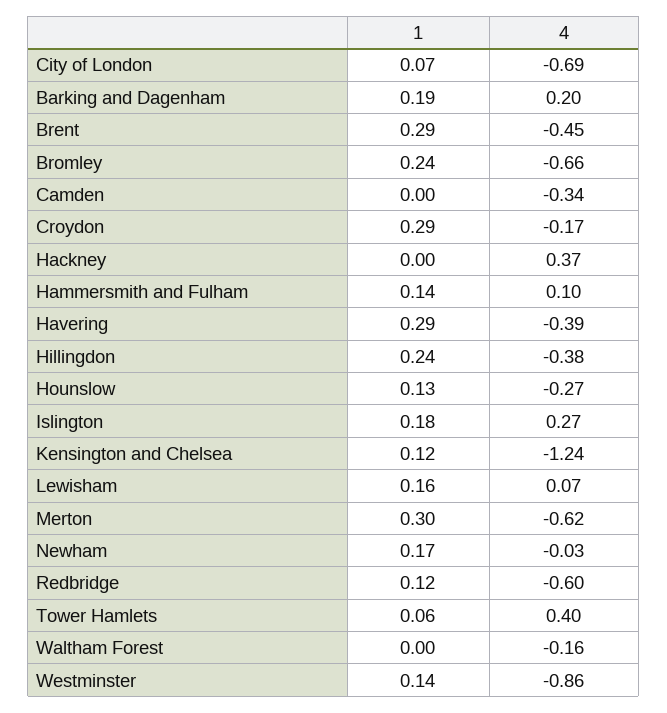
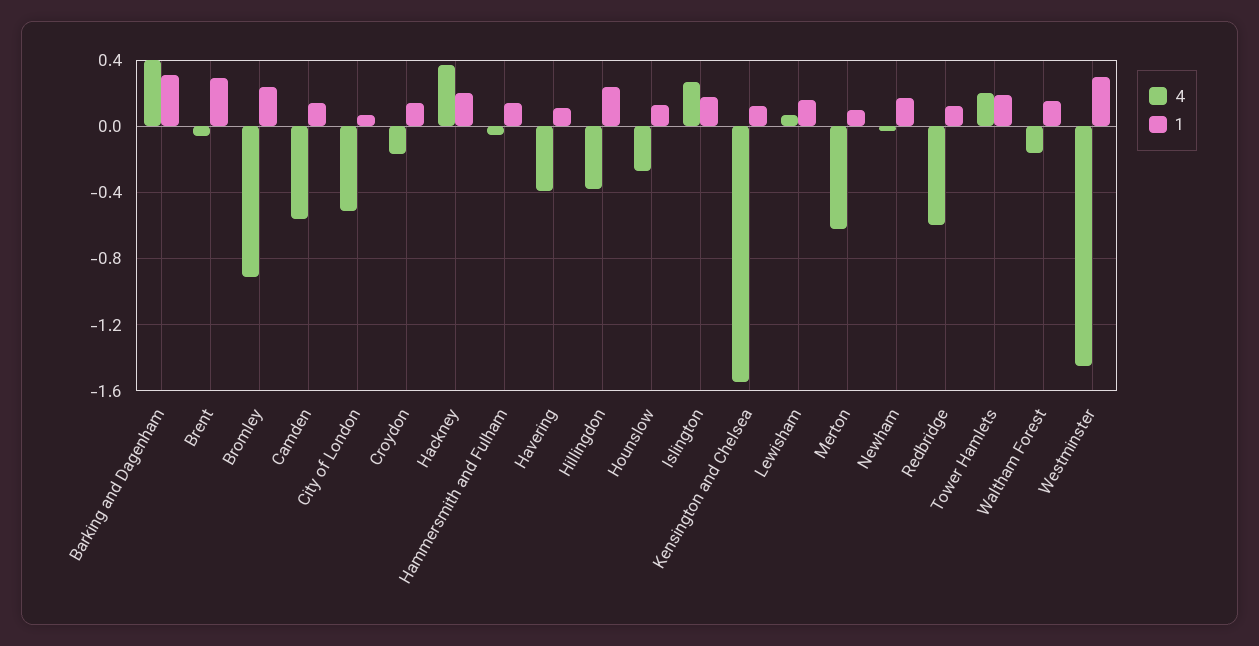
4, City of London: -0.69 -> -0.5
1, Barking and Dagenham: 0.19 -> 0.3
4, Barking and Dagenham: 0.2 -> 0.4
4, Brent: -0.45 -> -0.05
4, Bromley: -0.66 -> -0.9
1, Camden: 0 -> 0.15
4, Camden: -0.34 -> -0.55
1, Croydon: 0.29 -> 0.15
1, Hackney: 0 -> 0.2
4, Hammersmith and Fulham: 0.1 -> -0.05
1, Havering: 0.29 -> 0.1
4, Kensington and Chelsea: -1.24 -> -1.55
1, Merton: 0.3 -> 0.1
1, Tower Hamlets: 0.06 -> 0.2
4, Tower Hamlets: 0.4 -> 0.2
1, Waltham Forest: 0 -> 0.15
1, Westminster: 0.14 -> 0.3
4, Westminster: -0.86 -> -1.45

